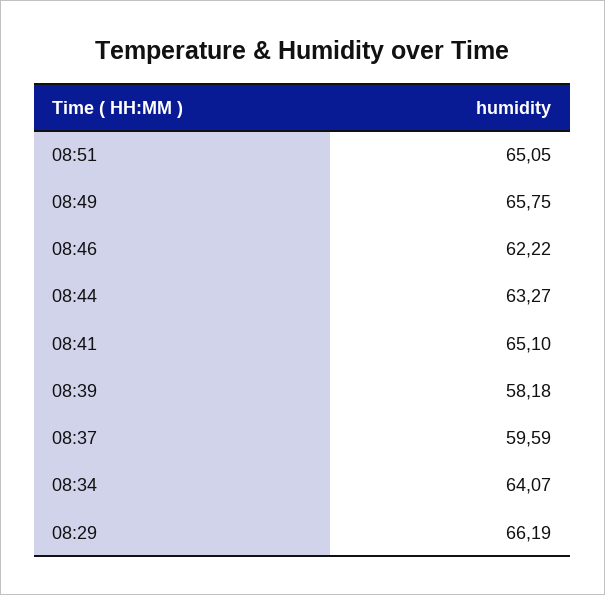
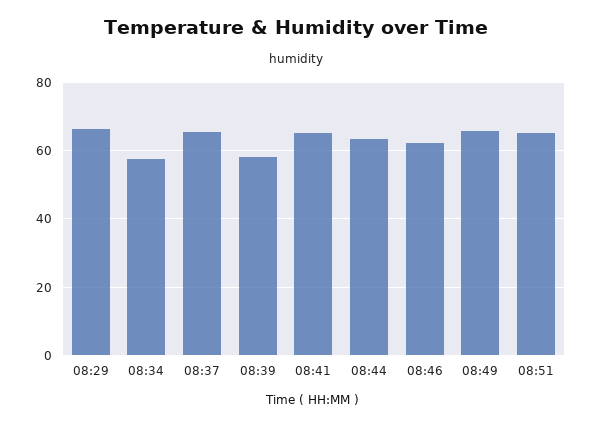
08:37: 59.59 -> 66
08:34: 64.07 -> 58

